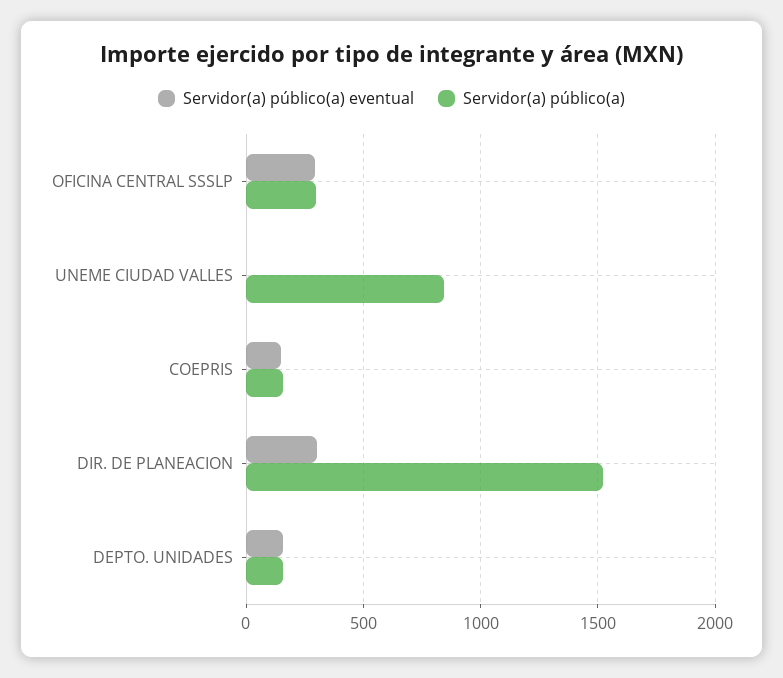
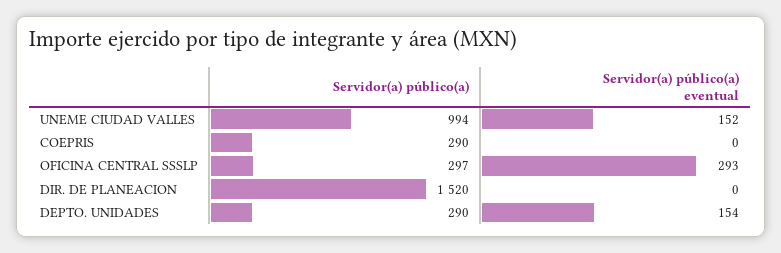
Servidor(a) público(a) eventual, UNEME CIUDAD VALLES: 0 -> 152
Servidor(a) público(a), UNEME CIUDAD VALLES: 850 -> 994
Servidor(a) público(a) eventual, COEPRIS: 150 -> 0
Servidor(a) público(a), COEPRIS: 150 -> 290
Servidor(a) público(a) eventual, DIR. DE PLANEACION: 300 -> 0
Servidor(a) público(a), DEPTO. UNIDADES: 150 -> 290

